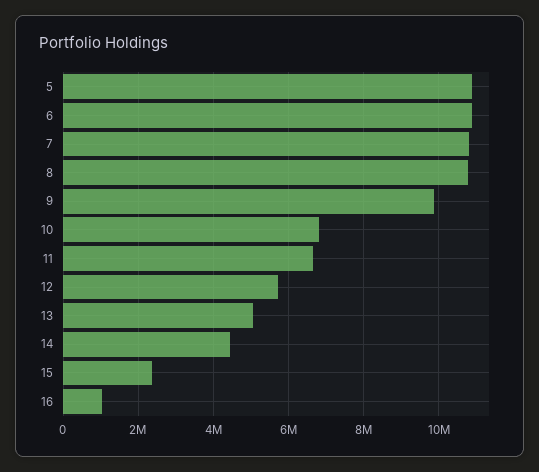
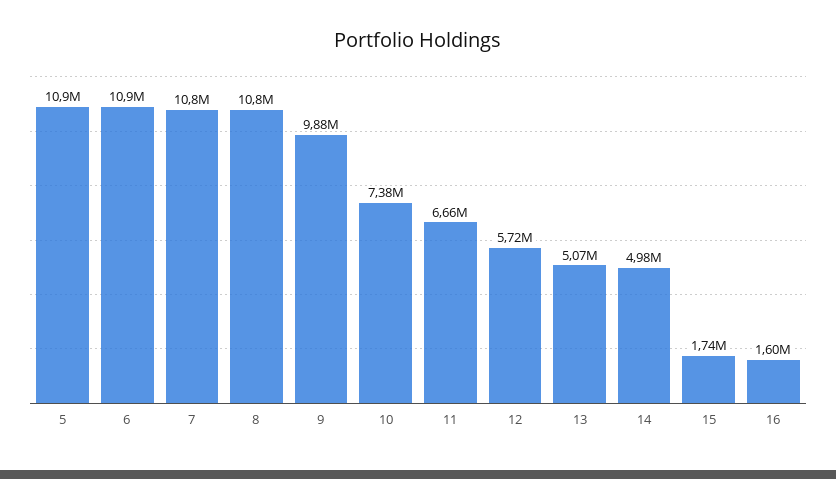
10: 6800000 -> 7380000
14: 4400000 -> 4980000
15: 2400000 -> 1740000
16: 1000000 -> 1600000

